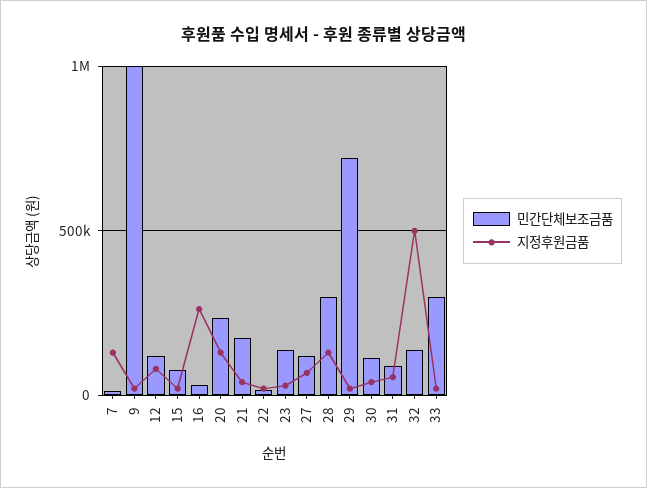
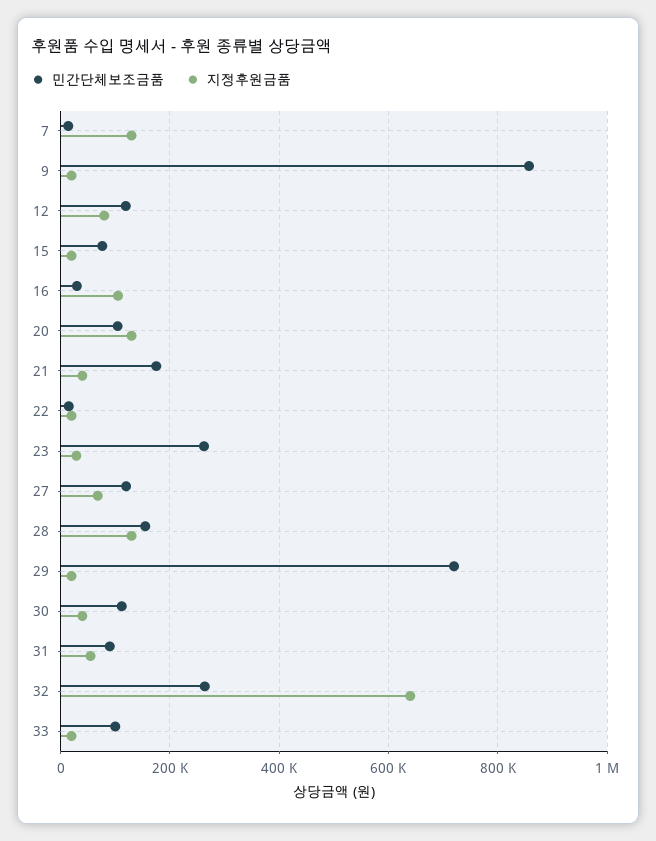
민간단체보조금품, 9: 1000000 -> 860000
지정후원금품, 16: 250000 -> 100000
민간단체보조금품, 20: 250000 -> 100000
민간단체보조금품, 23: 150000 -> 260000
민간단체보조금품, 28: 300000 -> 160000
민간단체보조금품, 32: 150000 -> 260000
지정후원금품, 32: 500000 -> 640000
민간단체보조금품, 33: 300000 -> 100000

